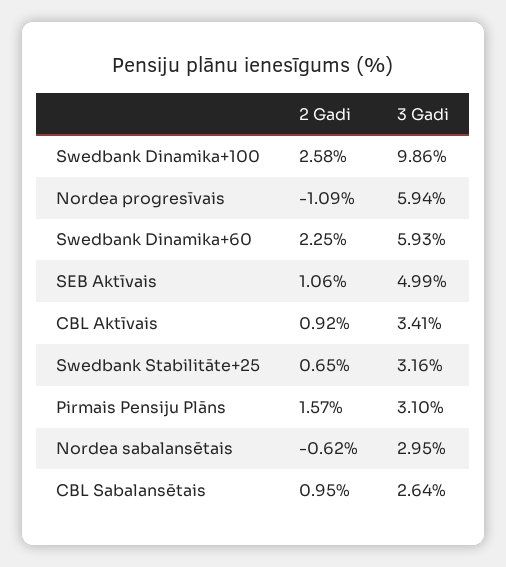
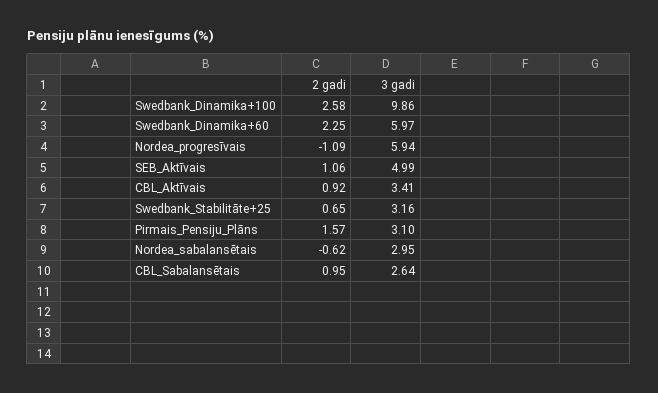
3 Gadi, Swedbank Dinamika+60: 5.93 -> 5.97

